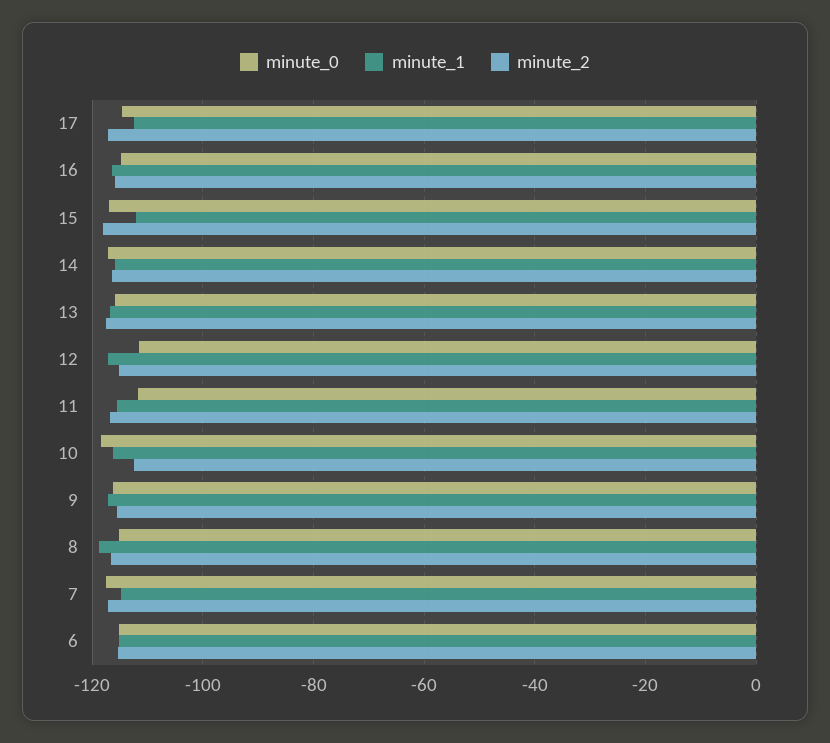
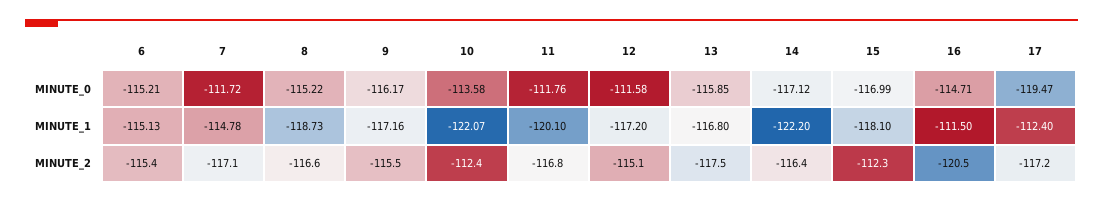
minute_0, 17: -114 -> -119.47
minute_1, 16: -116 -> -111.5
minute_2, 16: -116 -> -120.5
minute_1, 15: -112 -> -118.1
minute_2, 15: -118 -> -112.3
minute_1, 14: -116 -> -122.2
minute_1, 11: -116 -> -120.1
minute_0, 10: -118 -> -113.58
minute_1, 10: -116 -> -122.07
minute_0, 7: -118 -> -111.72

